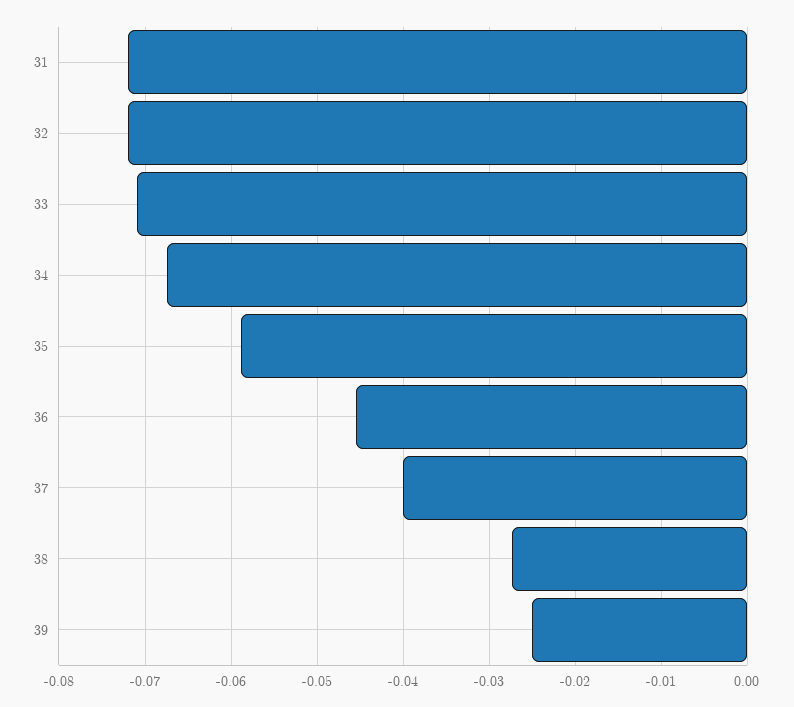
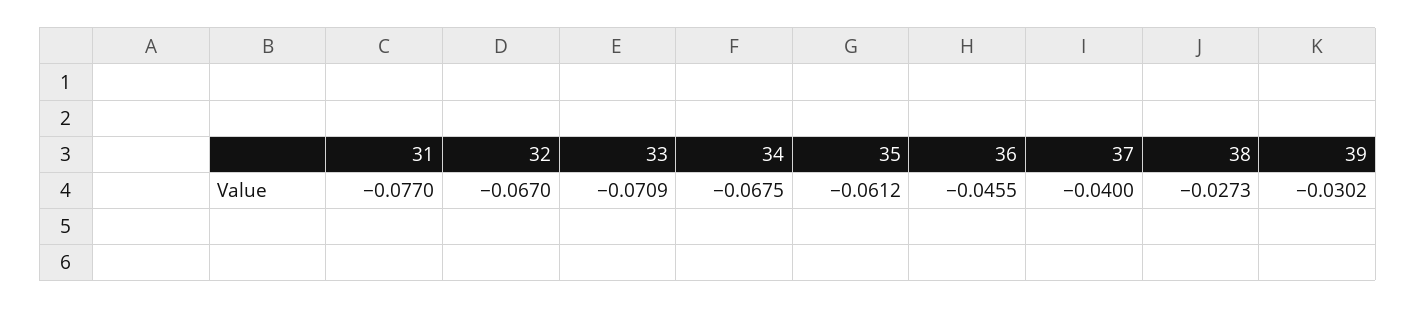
31: -0.072 -> -0.077
32: -0.072 -> -0.067
35: -0.059 -> -0.0612
39: -0.025 -> -0.0302

